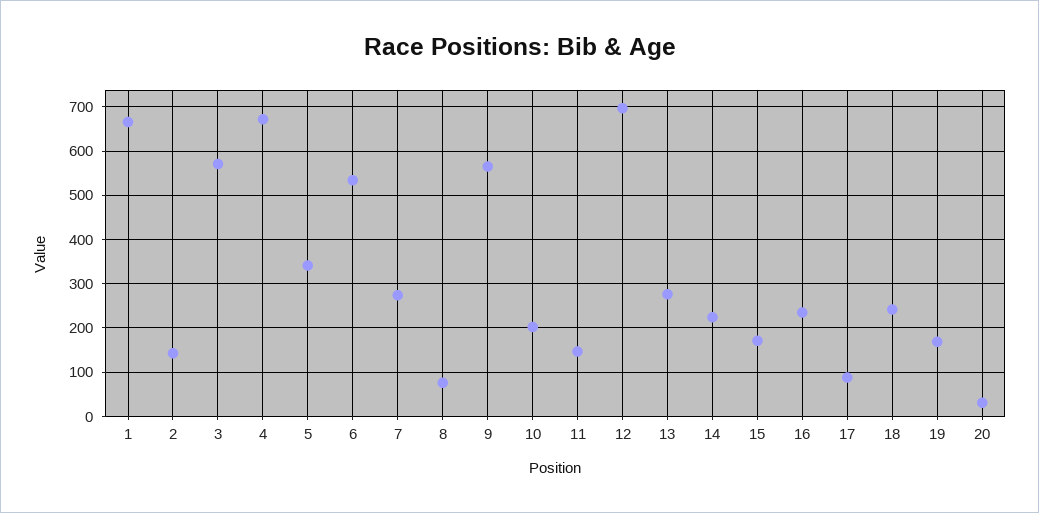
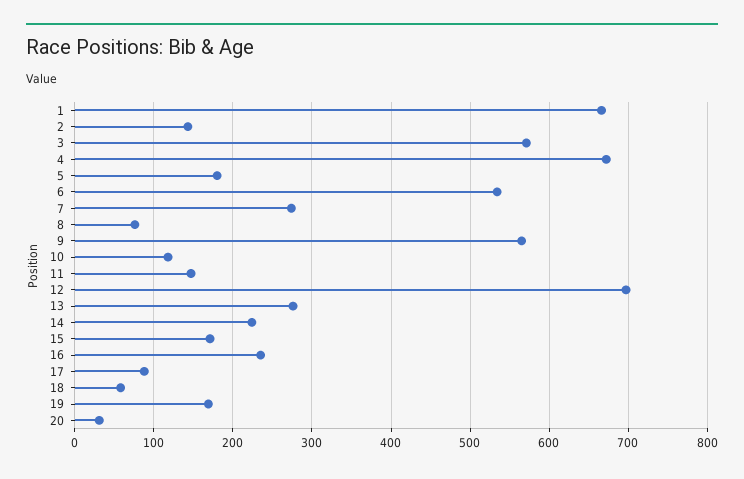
5: 340 -> 180
10: 200 -> 120
18: 240 -> 60

